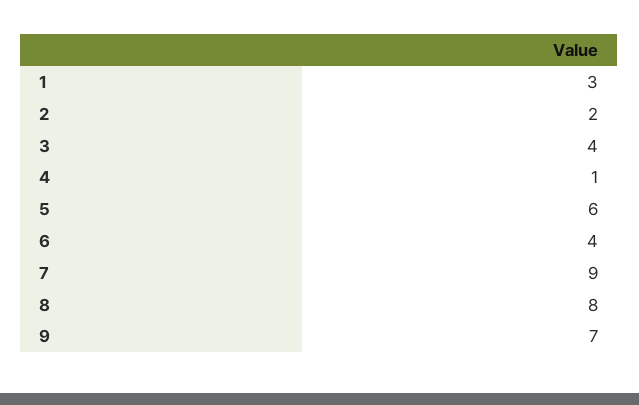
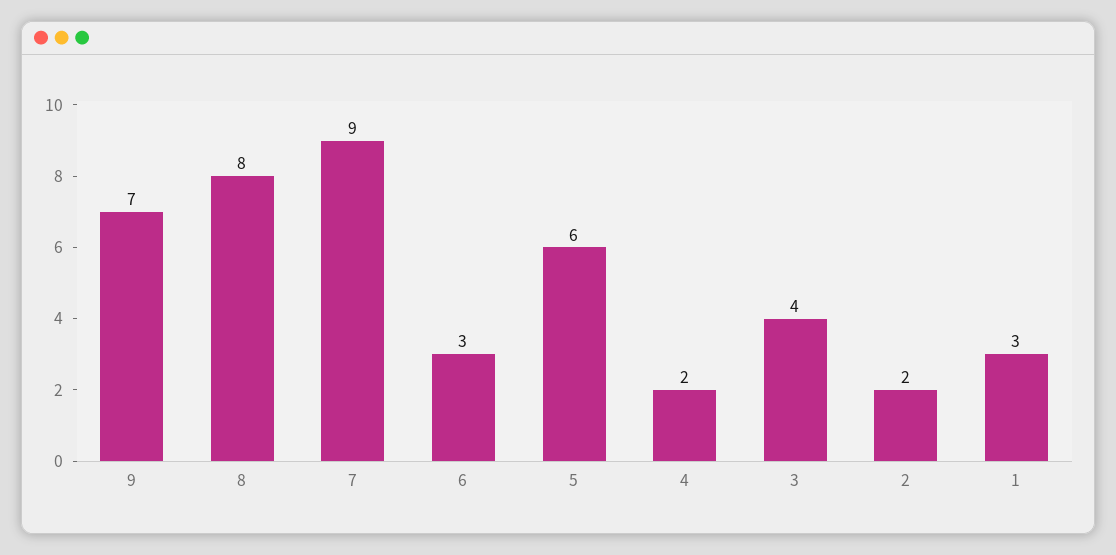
4: 1 -> 2
6: 4 -> 3

